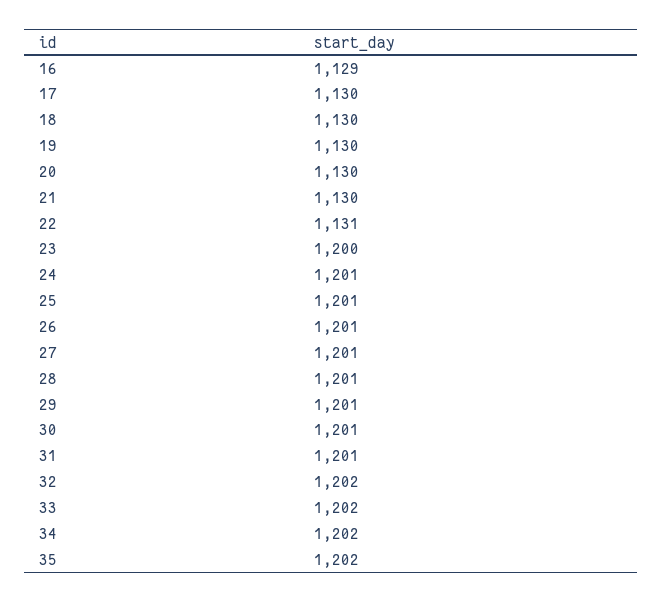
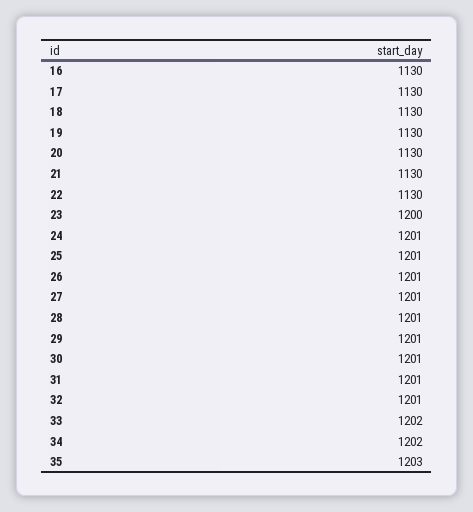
16: 1129 -> 1130
22: 1131 -> 1130
32: 1202 -> 1201
35: 1202 -> 1203

